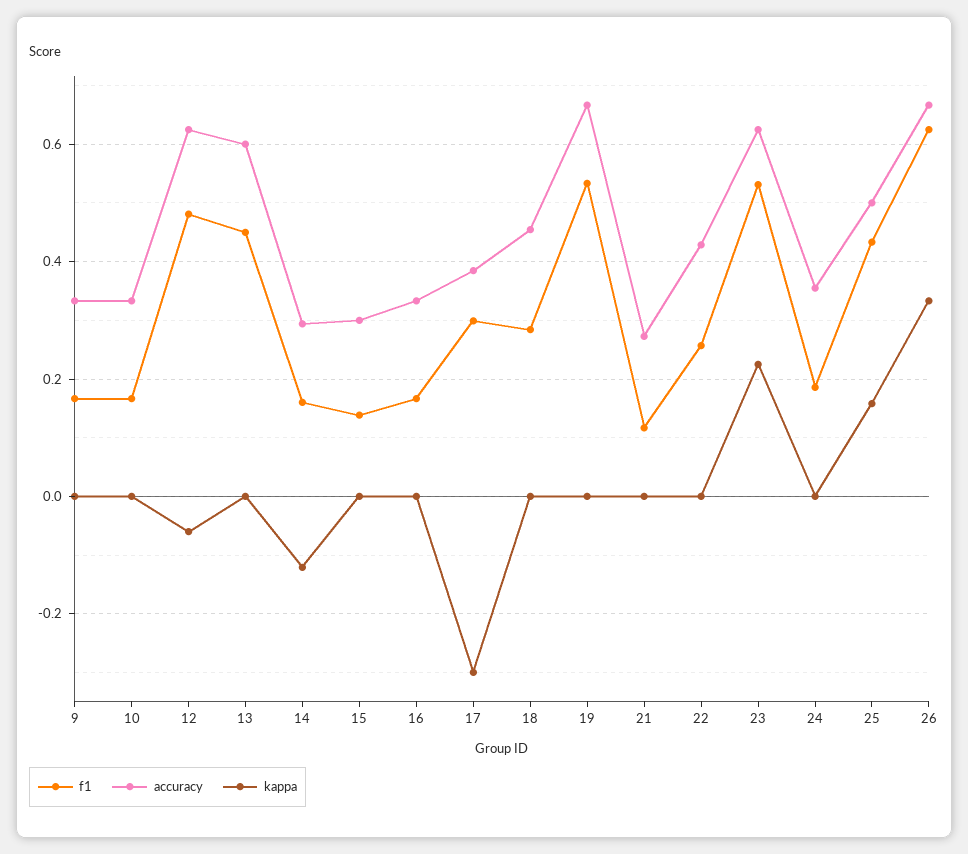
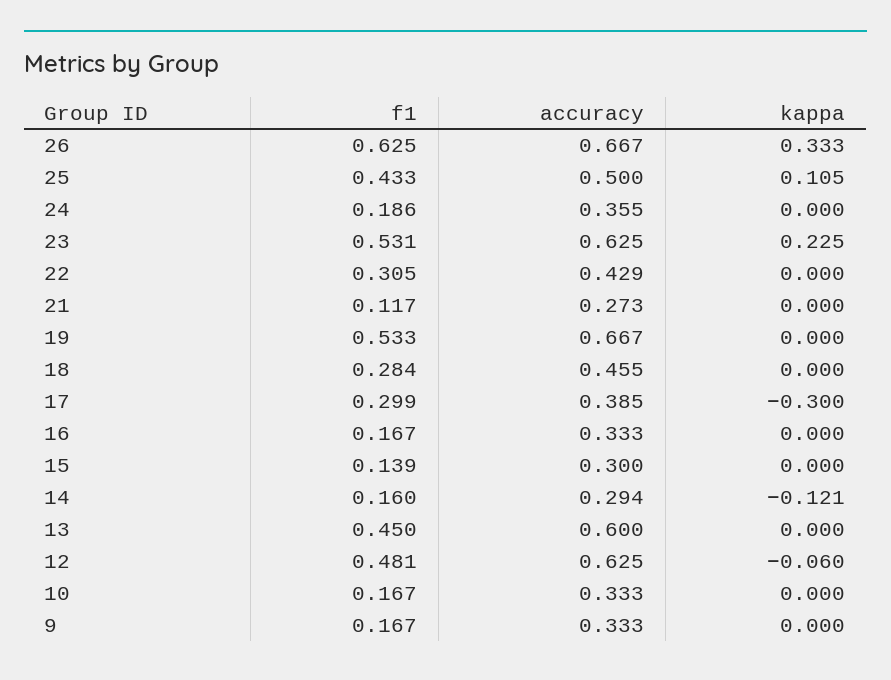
f1, 22: 0.26 -> 0.305
kappa, 25: 0.16 -> 0.105

